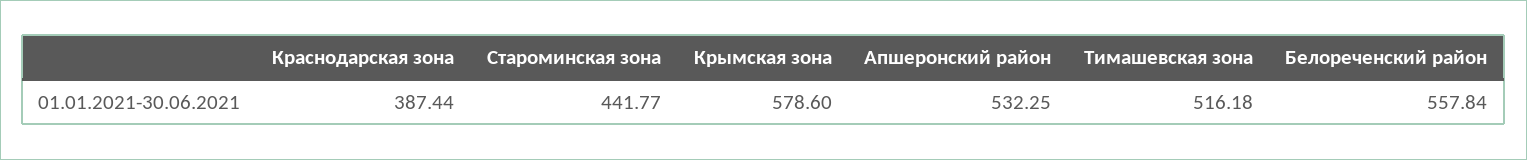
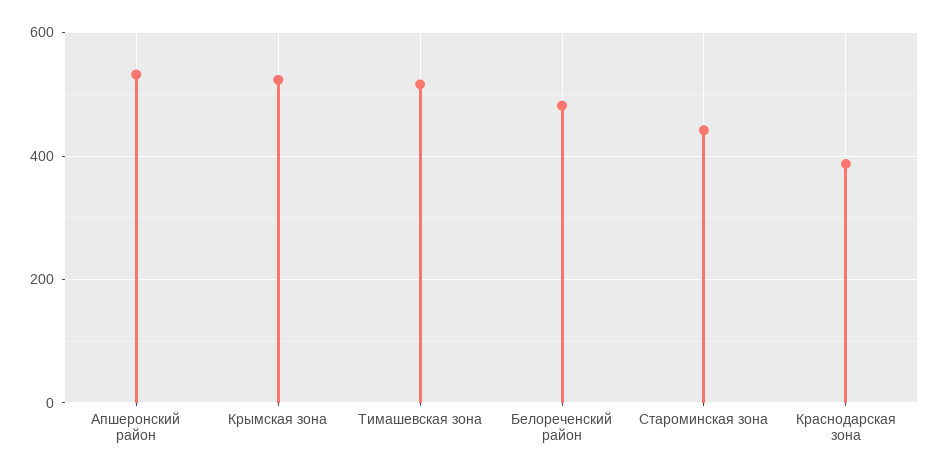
Крымская зона: 578.6 -> 520
Белореченский район: 557.84 -> 480

